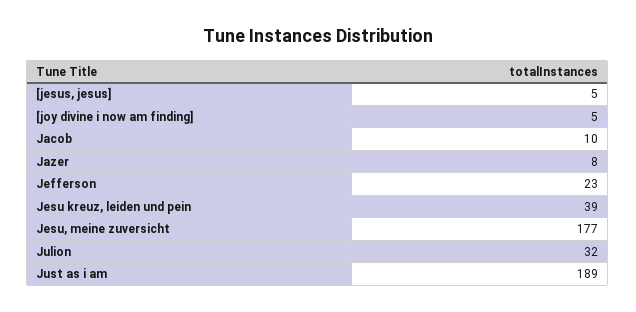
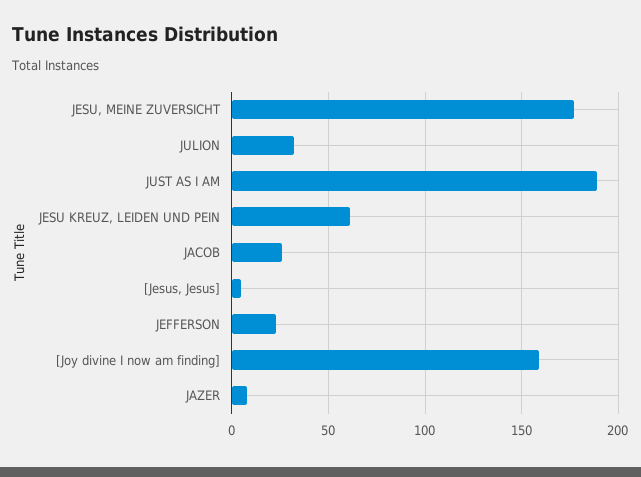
[joy divine i now am finding]: 5 -> 160
Jacob: 10 -> 25
Jesu kreuz, leiden und pein: 39 -> 60

